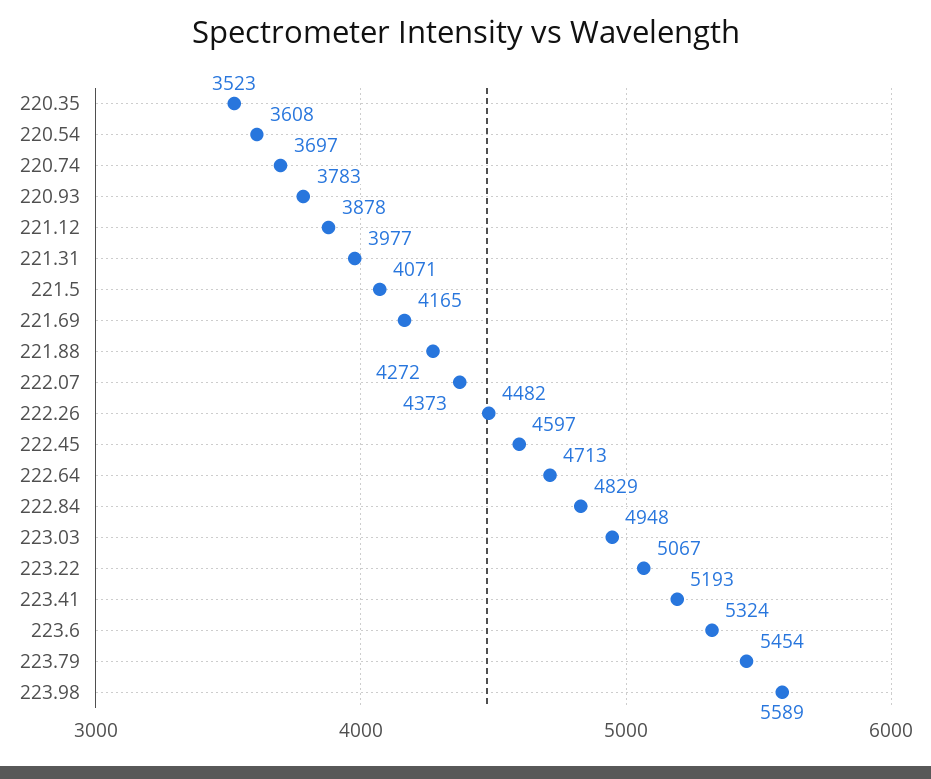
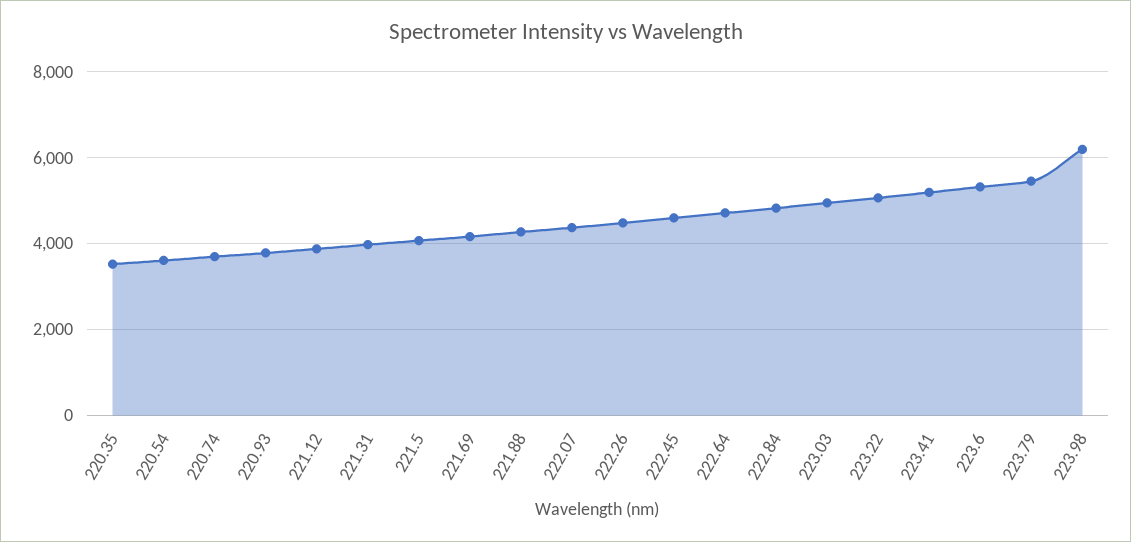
223.98: 5589 -> 6200

